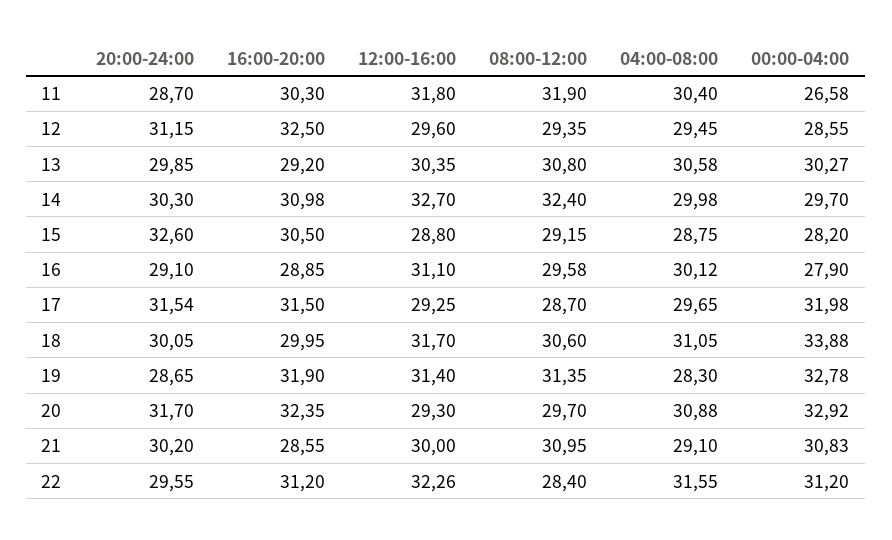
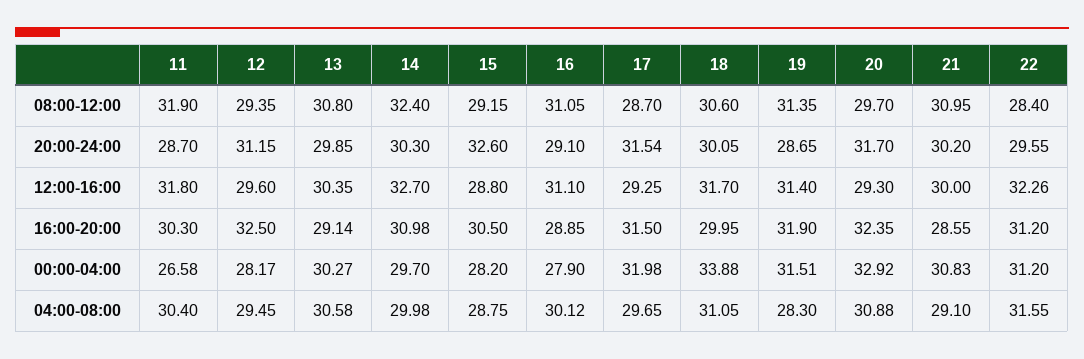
00:00-04:00, 12: 28.55 -> 28.17
16:00-20:00, 13: 29.2 -> 29.14
08:00-12:00, 16: 29.58 -> 31.05
00:00-04:00, 19: 32.78 -> 31.51

